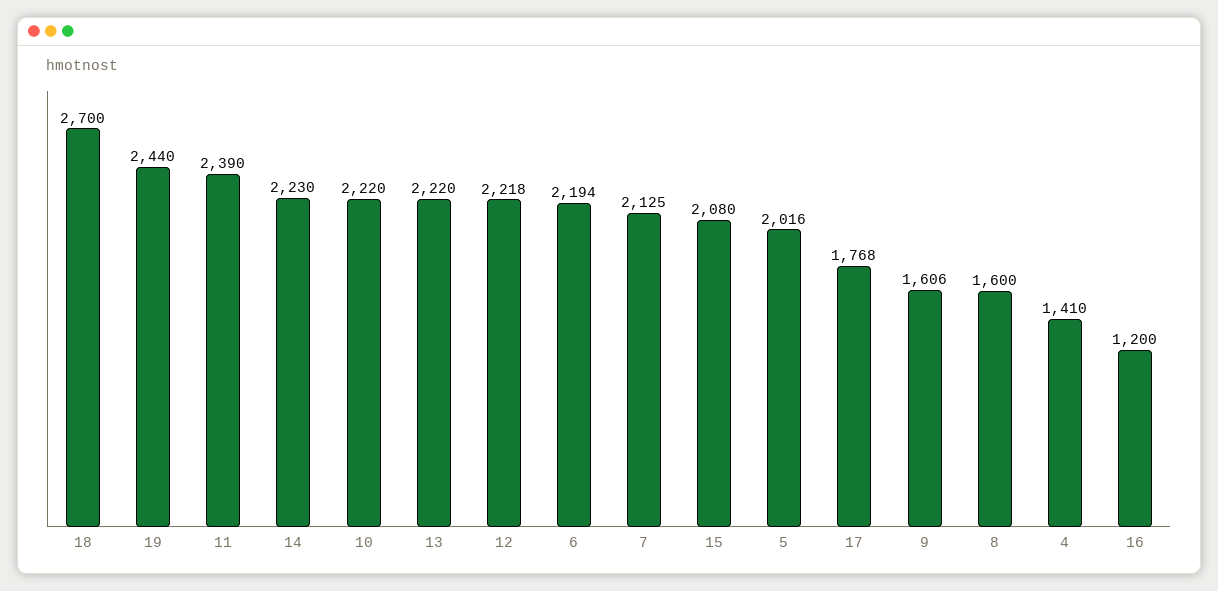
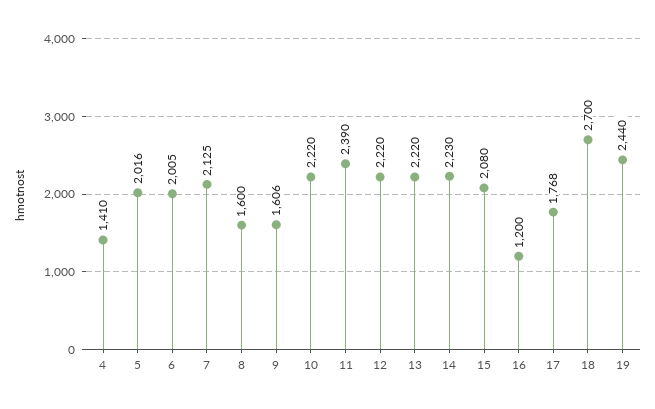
12: 2218 -> 2220
6: 2194 -> 2005

